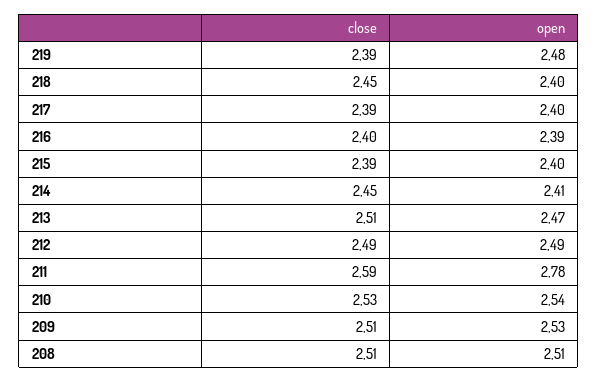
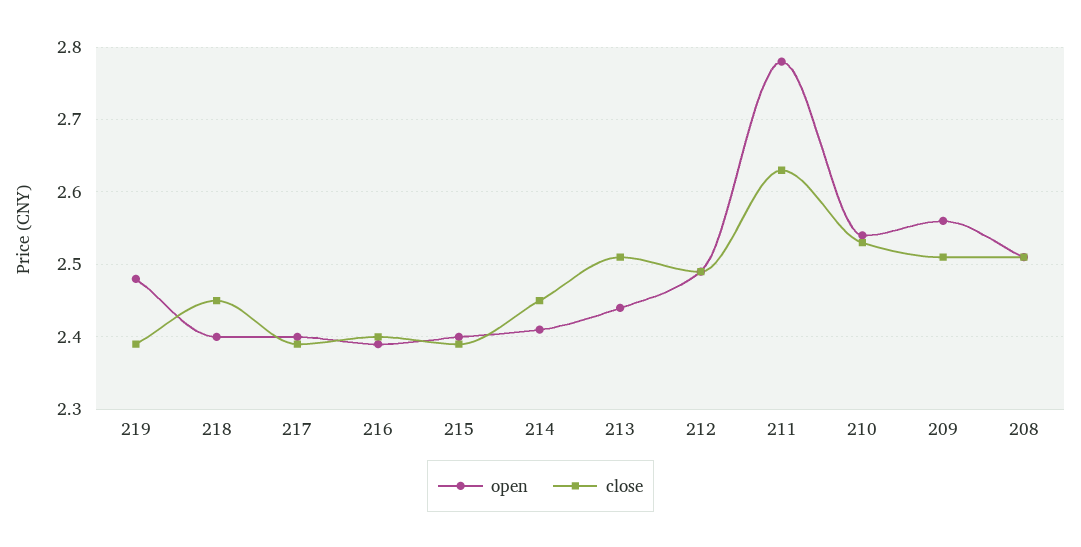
open, 213: 2.47 -> 2.44
close, 211: 2.59 -> 2.63
open, 209: 2.53 -> 2.56

